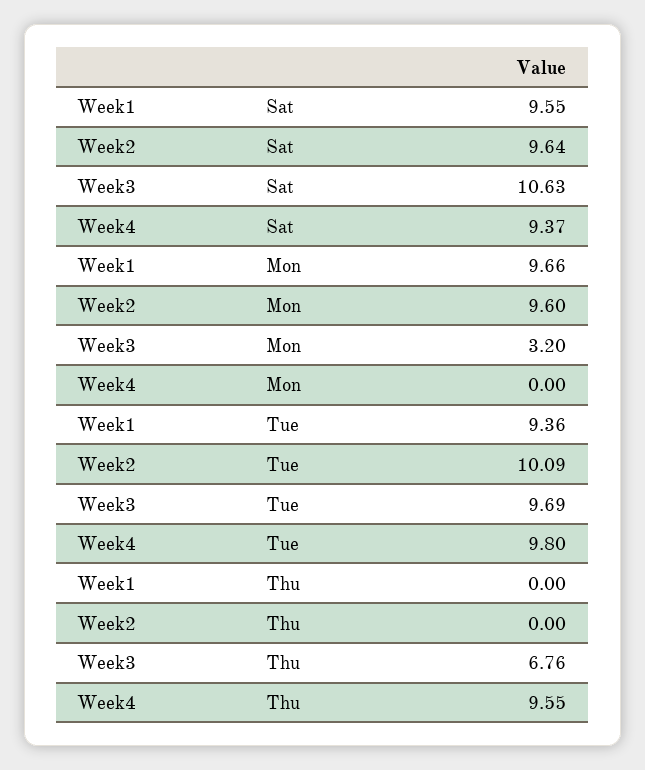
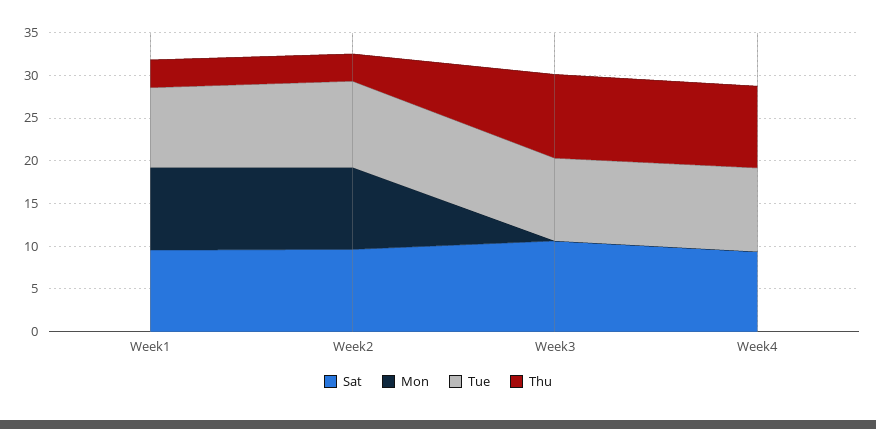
Mon, Week3: 3.2 -> 0
Thu, Week1: 0 -> 3
Thu, Week2: 0 -> 3
Thu, Week3: 6.76 -> 10

